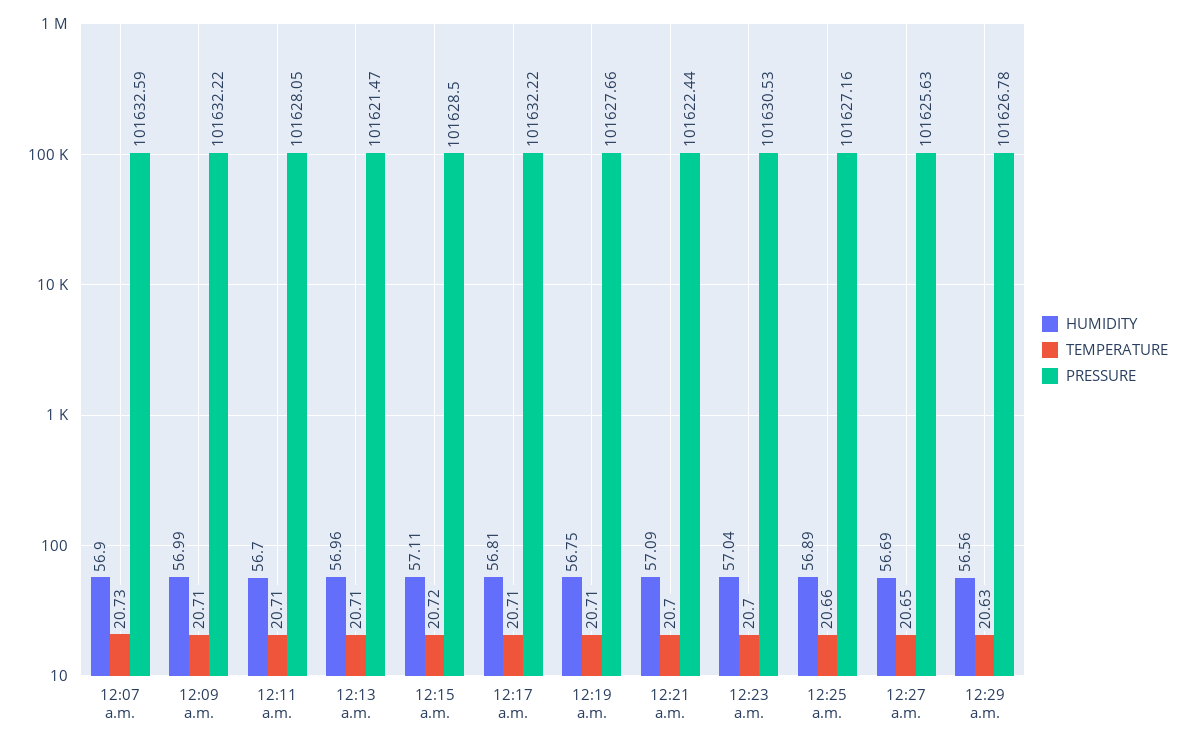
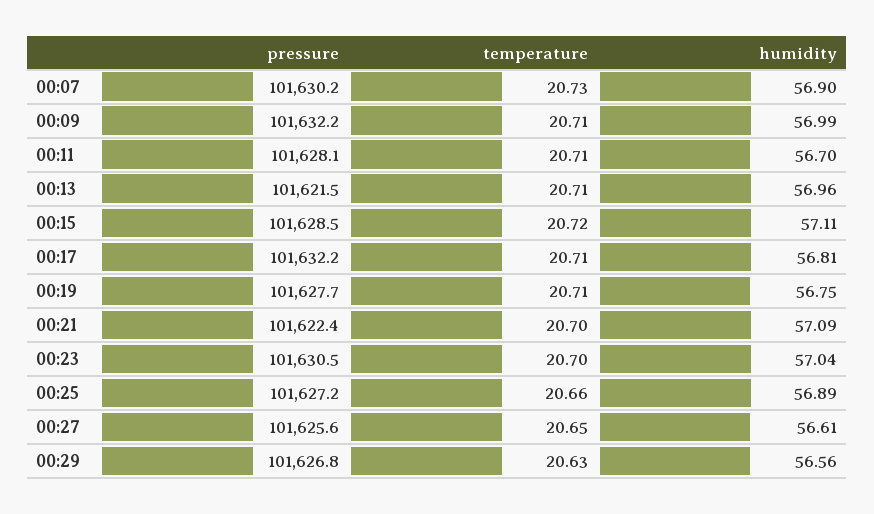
PRESSURE, 12:07 a.m.: 101632.59 -> 101630.2
HUMIDITY, 12:27 a.m.: 56.69 -> 56.61

